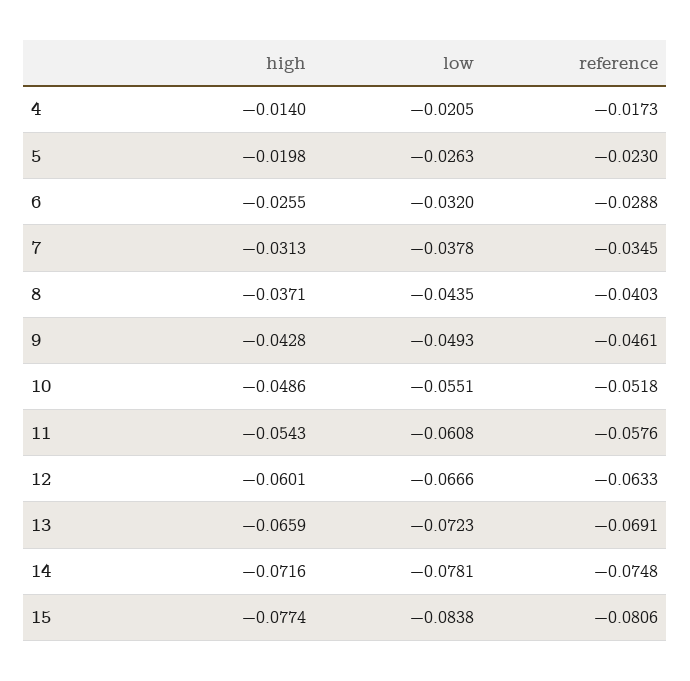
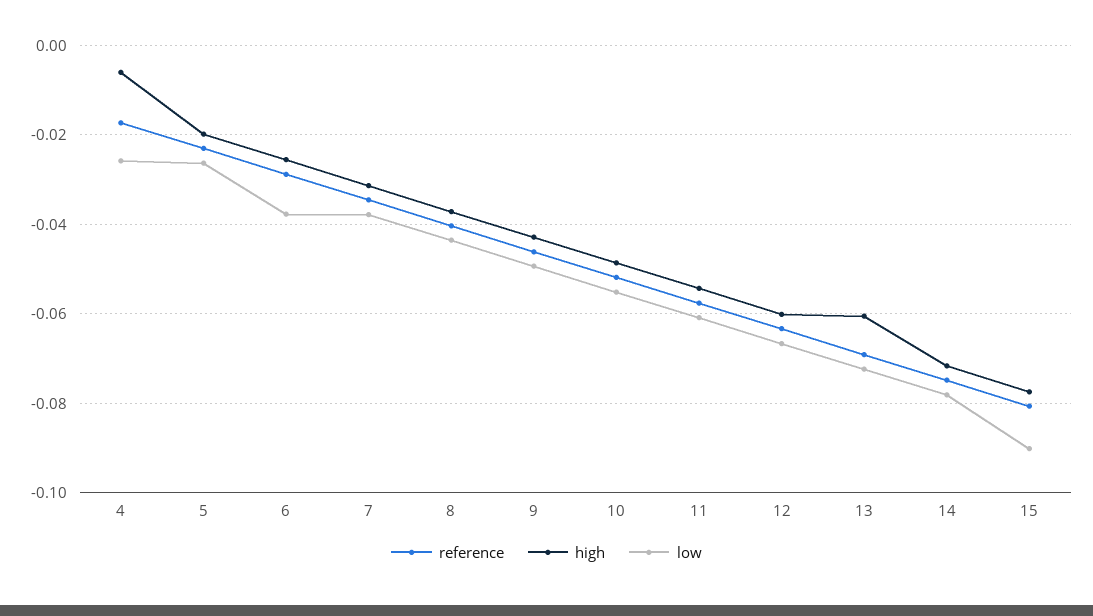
high, 4: -0.014 -> -0.006
low, 4: -0.0205 -> -0.026
low, 6: -0.032 -> -0.038
high, 13: -0.0659 -> -0.06
low, 15: -0.0838 -> -0.09

